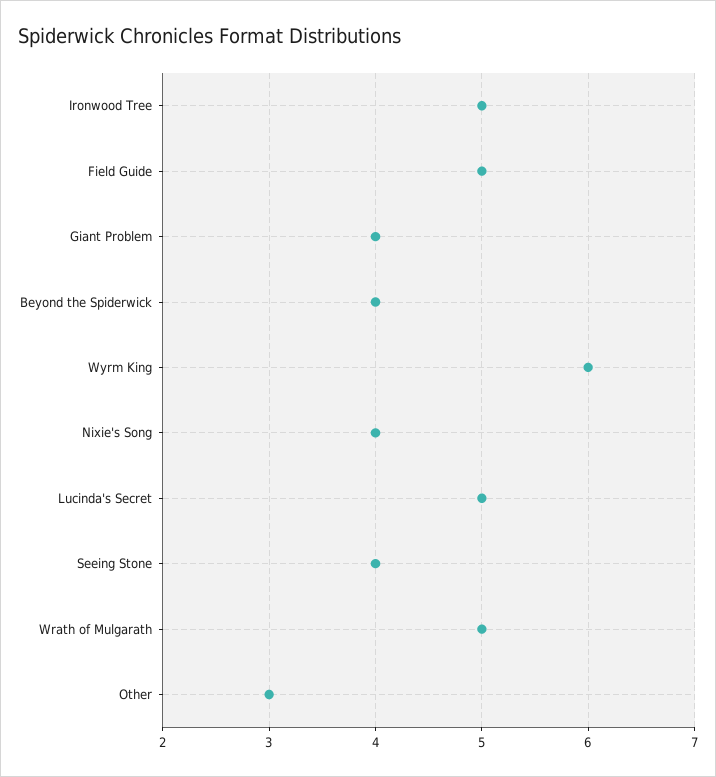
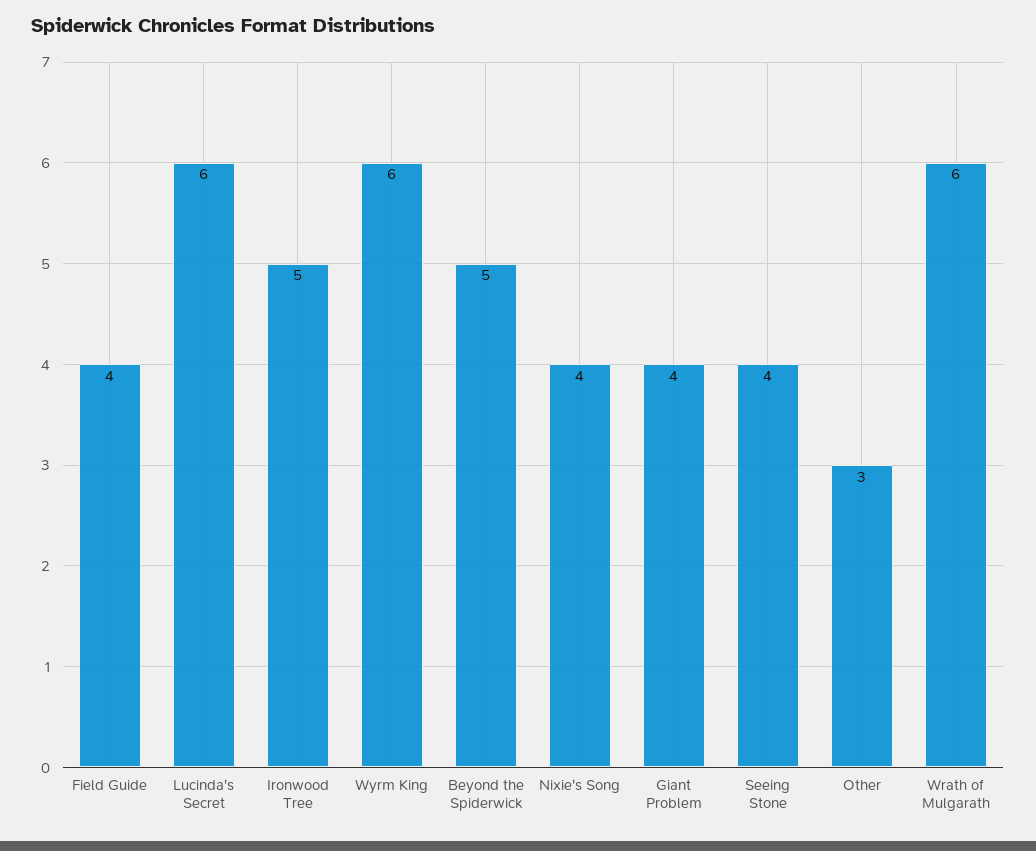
Field Guide: 5 -> 4
Beyond the Spiderwick: 4 -> 5
Lucinda's Secret: 5 -> 6
Wrath of Mulgarath: 5 -> 6

